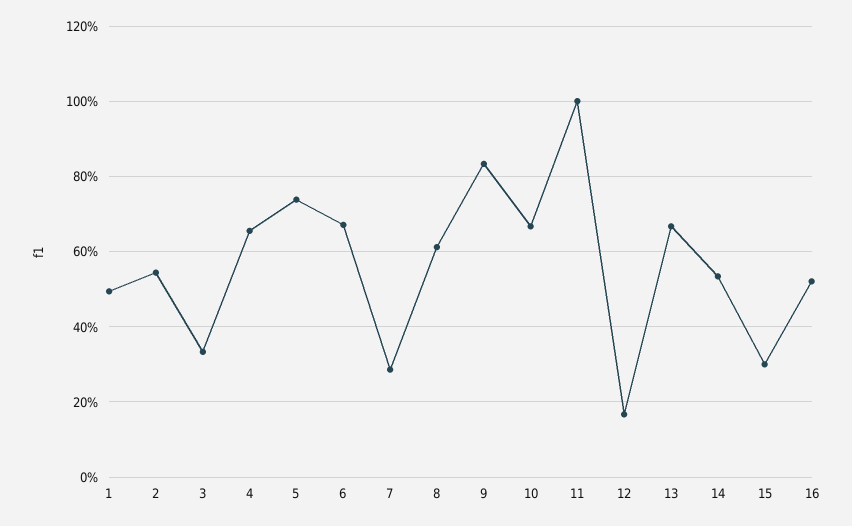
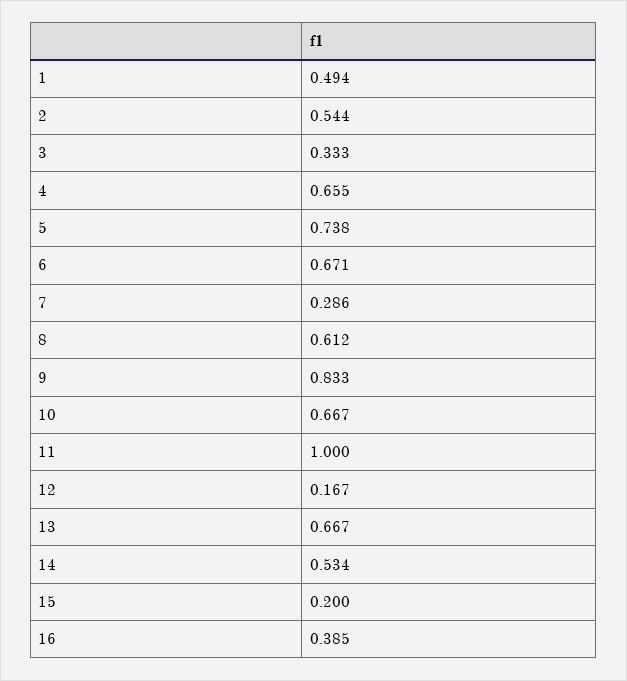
15: 0.3 -> 0.2
16: 0.52 -> 0.385

